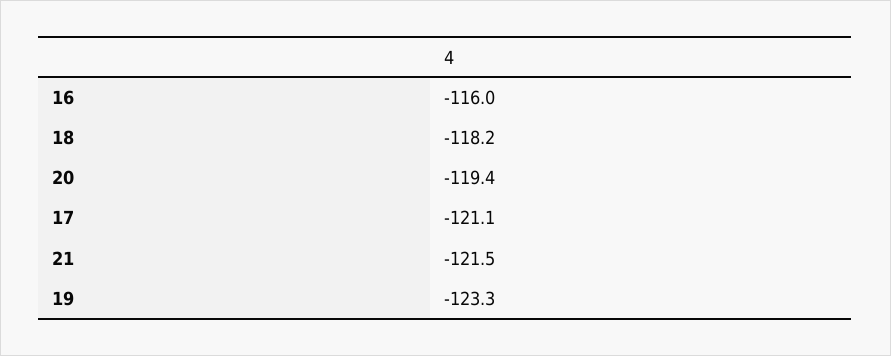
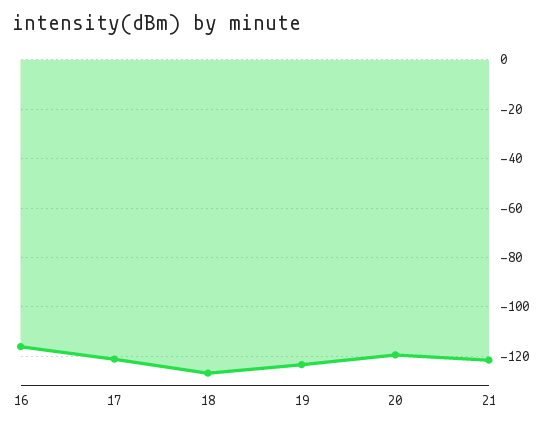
18: -118.2 -> -127.5

